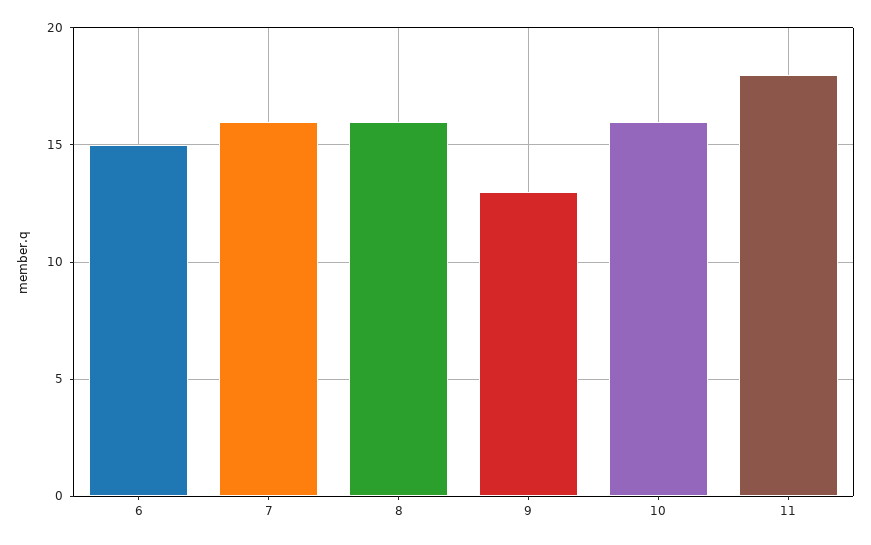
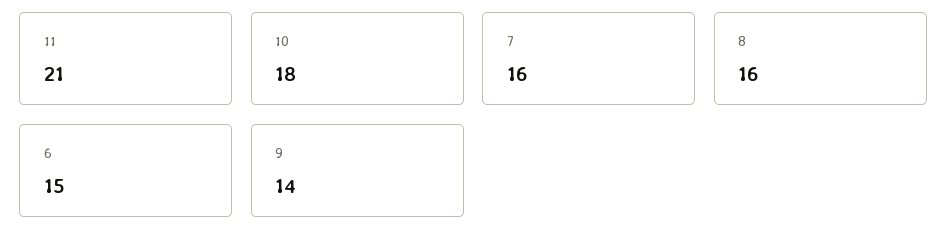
9: 13 -> 14
10: 16 -> 18
11: 18 -> 21

